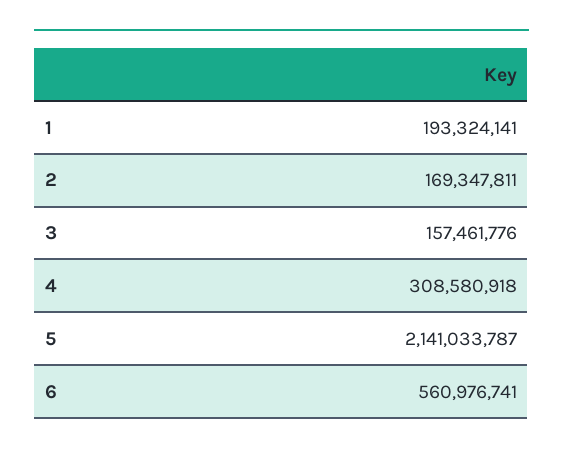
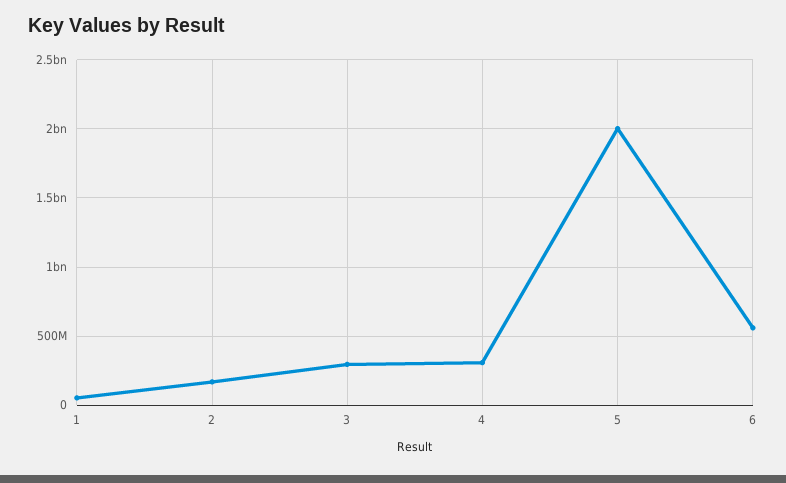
1: 193324141 -> 50000000
3: 157461776 -> 300000000
5: 2141033787 -> 2000000000

